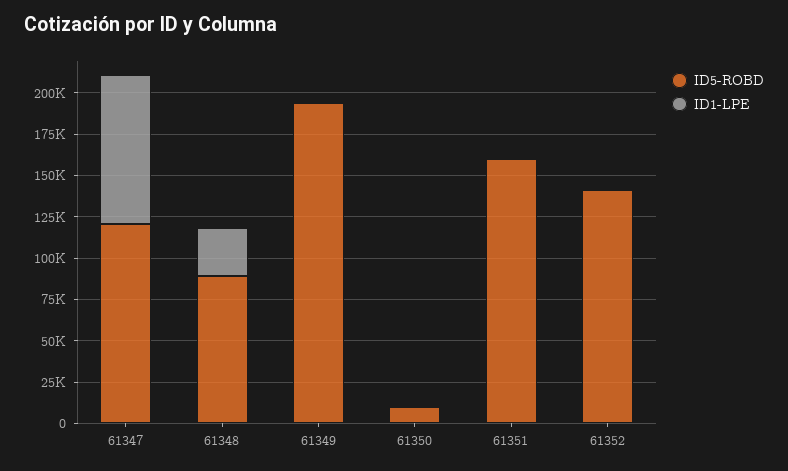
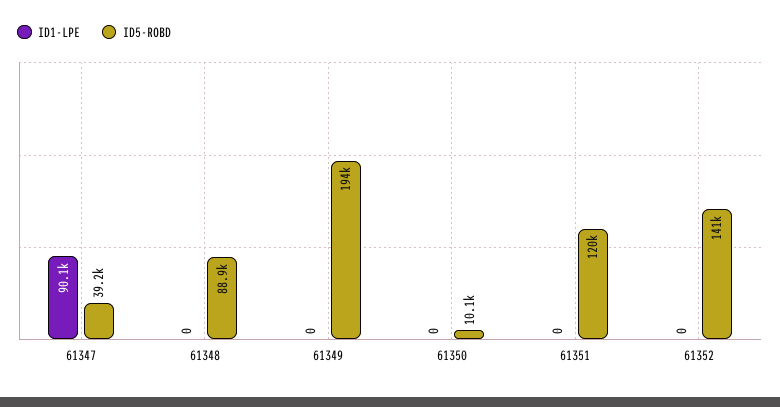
ID5-ROBD, 61347: 120000 -> 39200
ID1-LPE, 61348: 30000 -> 0
ID5-ROBD, 61351: 160000 -> 120000

